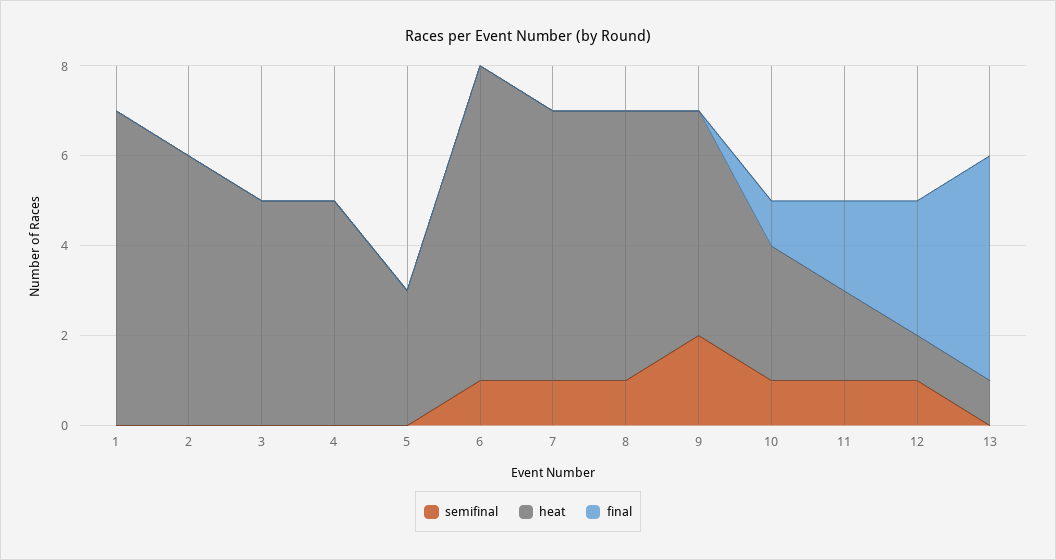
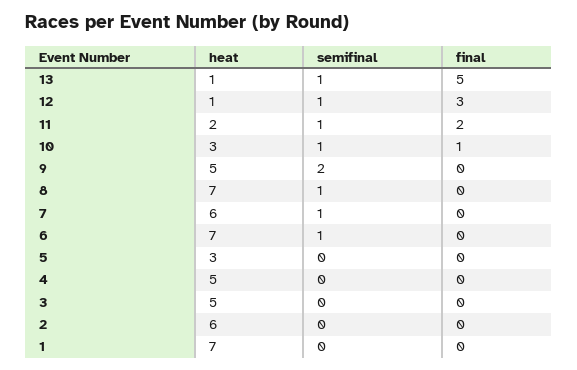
heat, 8: 6 -> 7
semifinal, 13: 0 -> 1

